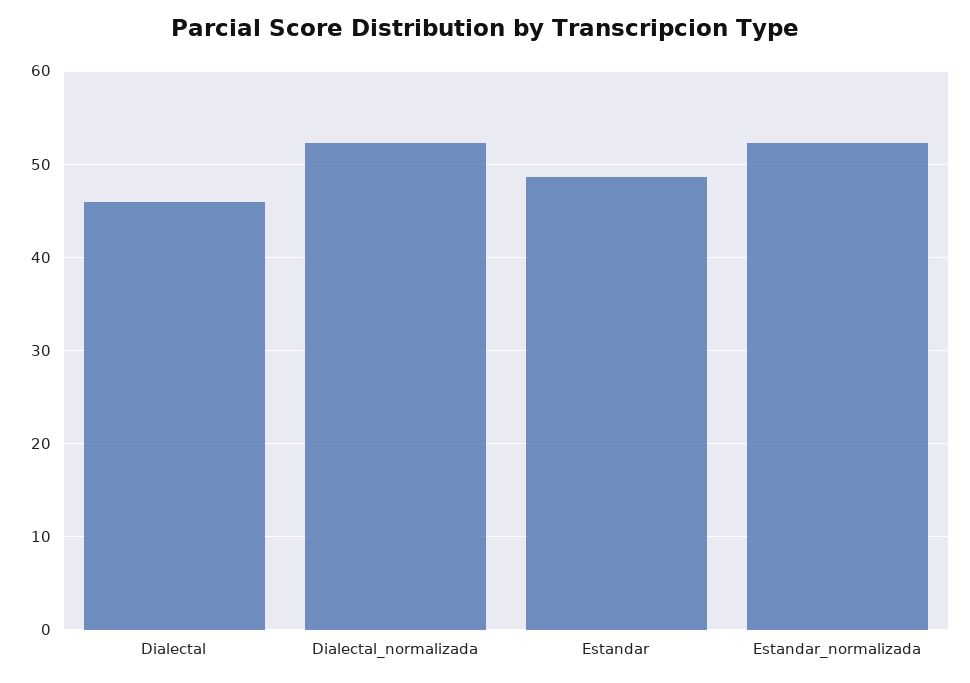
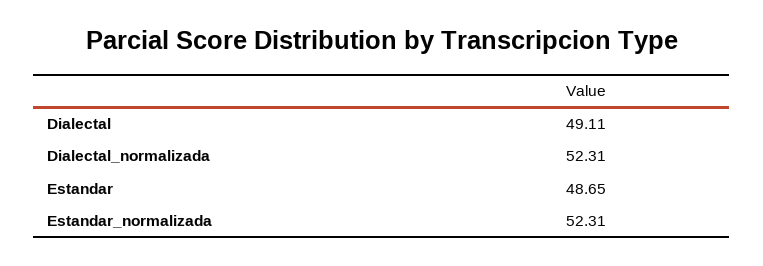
Dialectal: 46 -> 49.11

